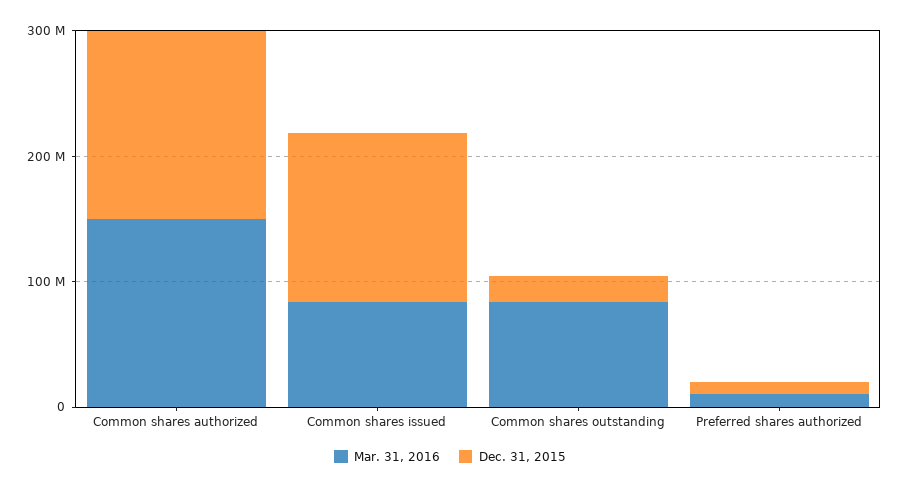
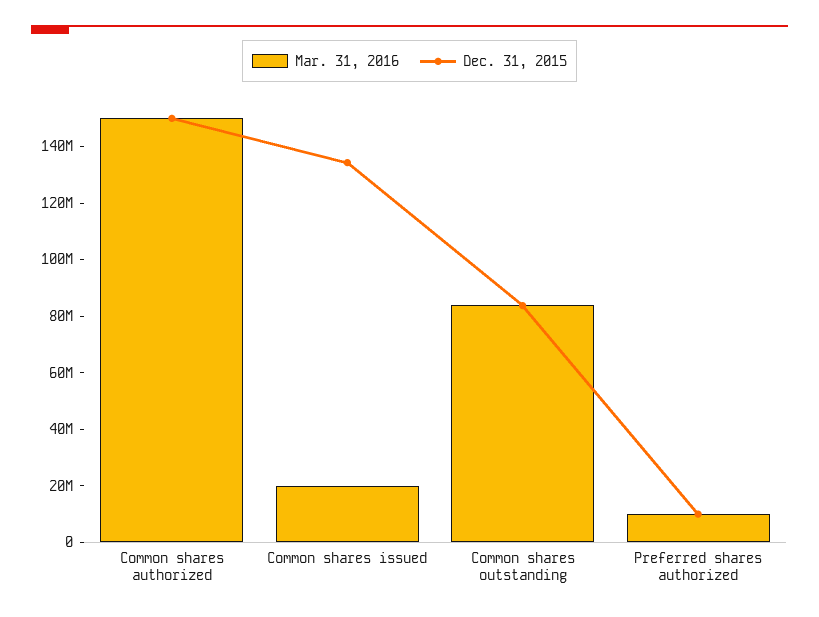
Mar. 31, 2016, Common shares issued: 80000000 -> 20000000
Dec. 31, 2015, Common shares outstanding: 20000000 -> 85000000

